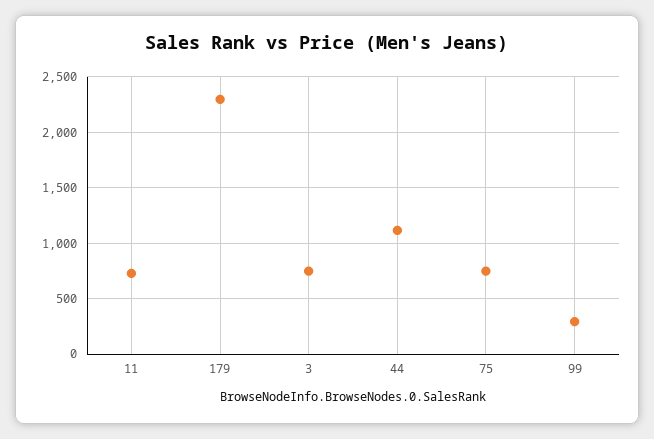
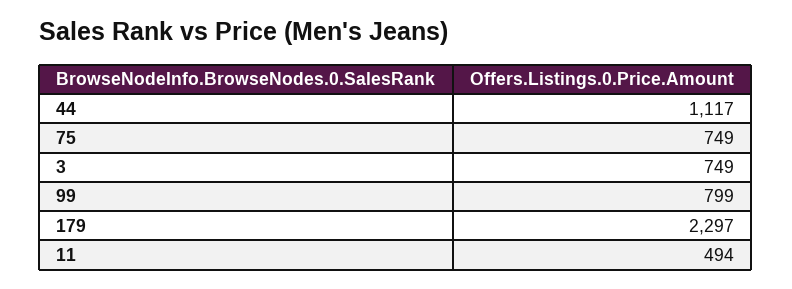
11: 700 -> 494
99: 300 -> 799

